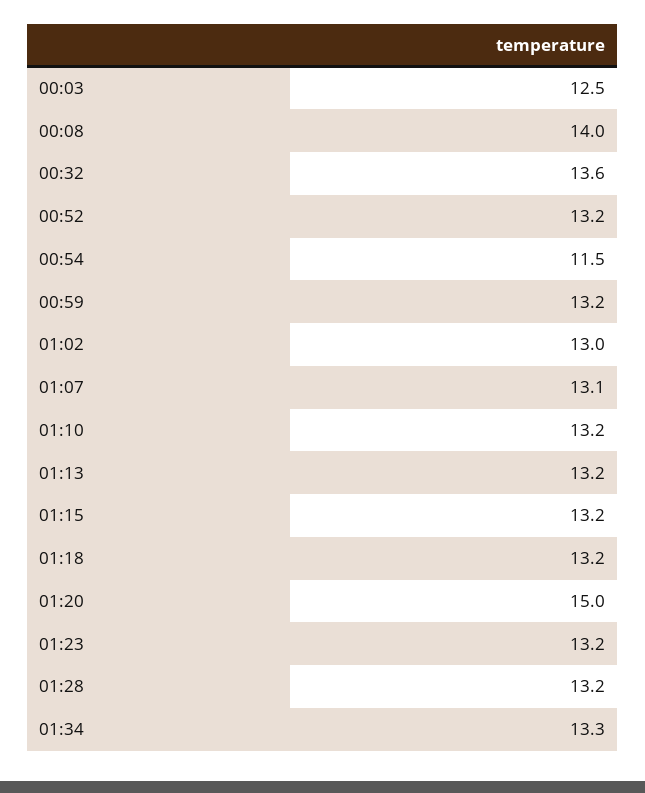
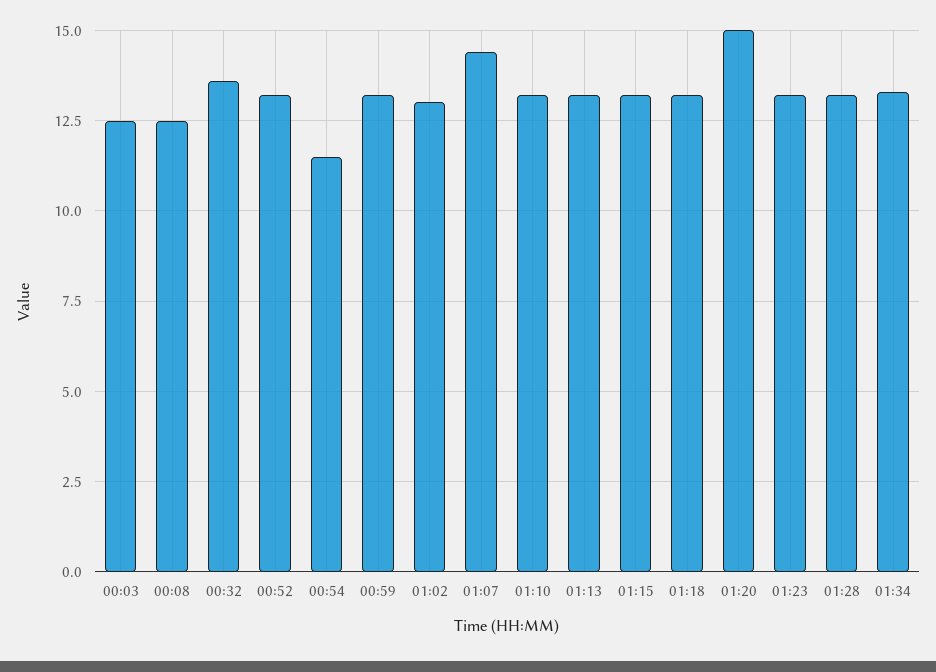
00:08: 14 -> 12.5
01:07: 13.1 -> 14.5

